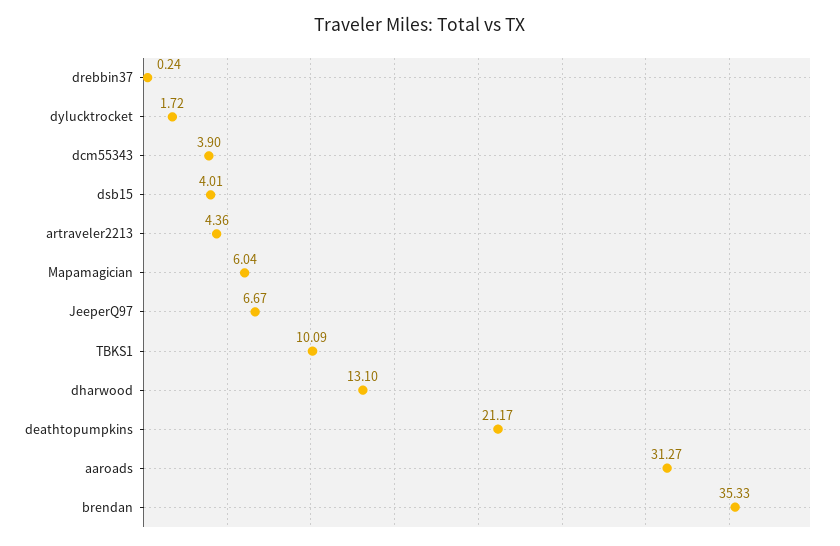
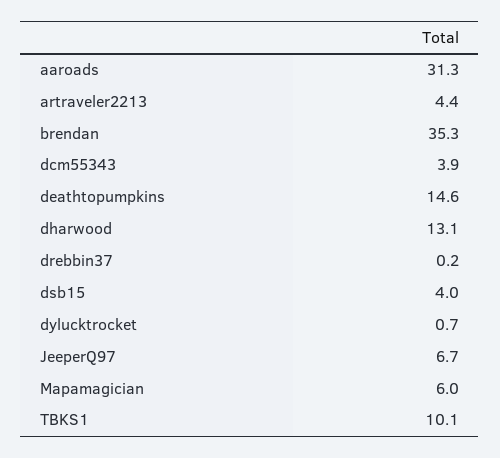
dylucktrocket: 1.72 -> 0.7
deathtopumpkins: 21.17 -> 14.6

